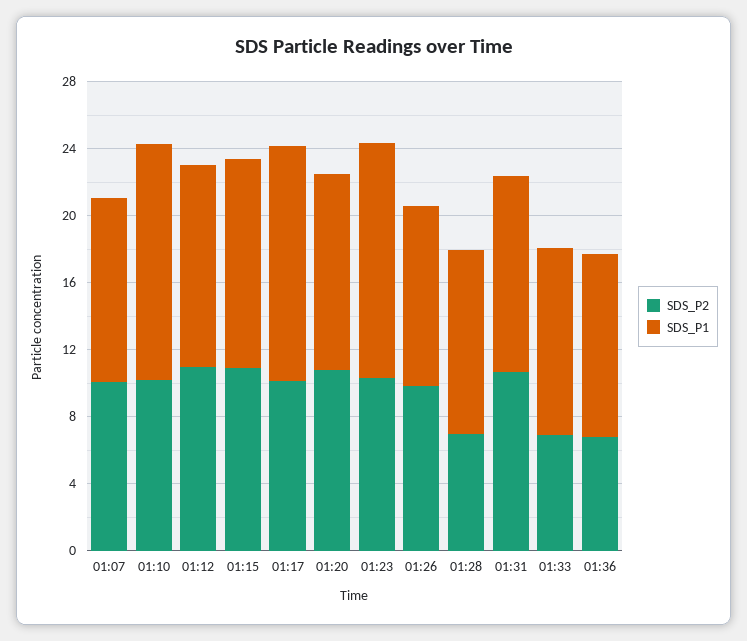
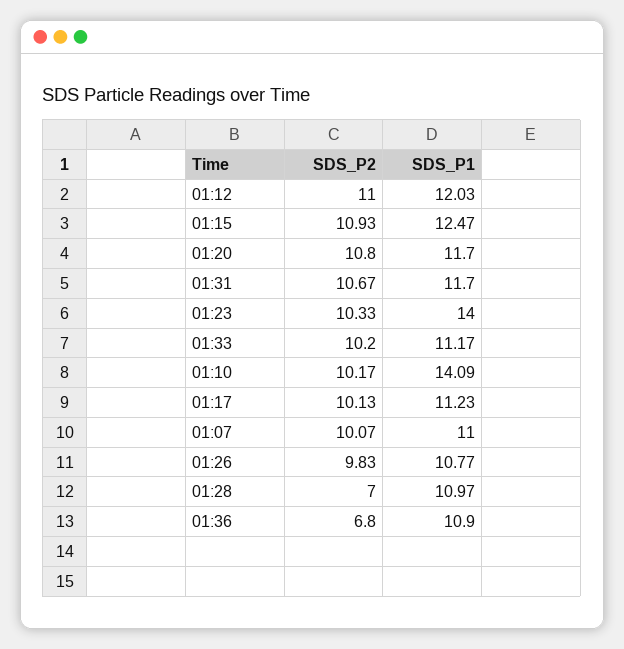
SDS_P1, 01:17: 14 -> 11.23
SDS_P2, 01:33: 7 -> 10.2

